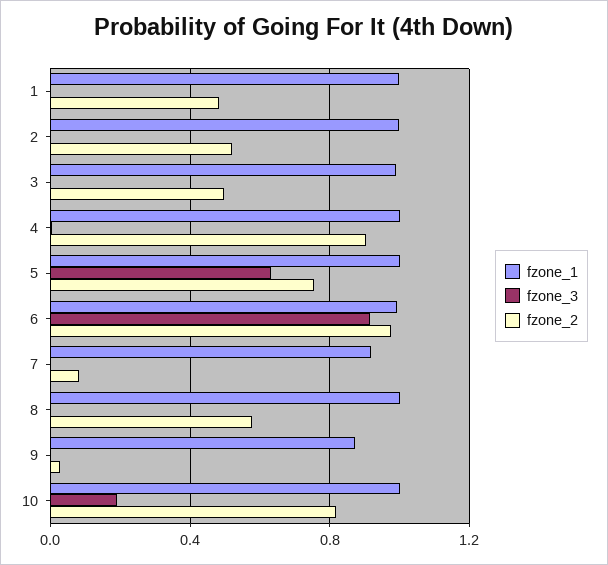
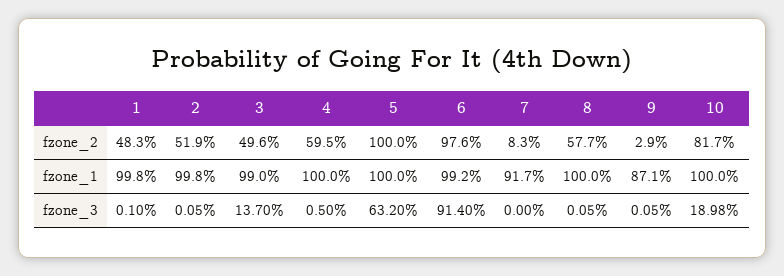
fzone_3, 3: 0 -> 0.137
fzone_2, 4: 0.9 -> 0.595
fzone_2, 5: 0.75 -> 1

